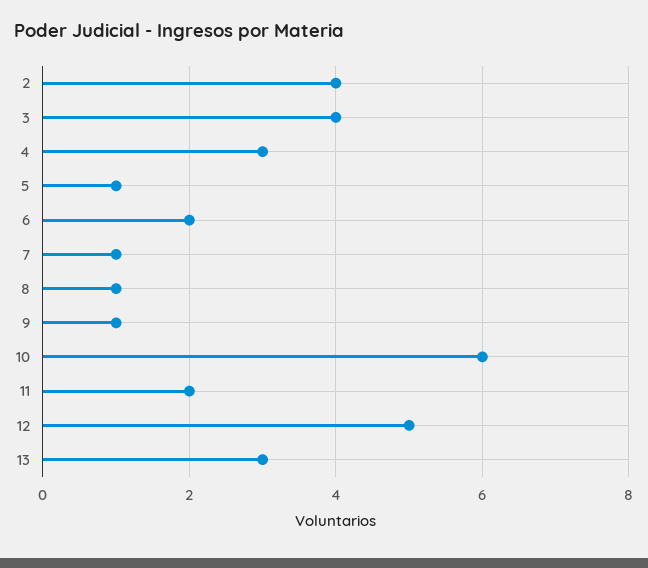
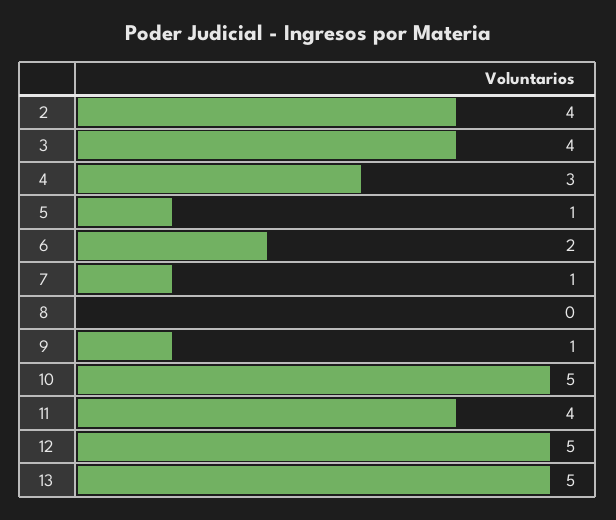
8: 1 -> 0
10: 6 -> 5
11: 2 -> 4
13: 3 -> 5

